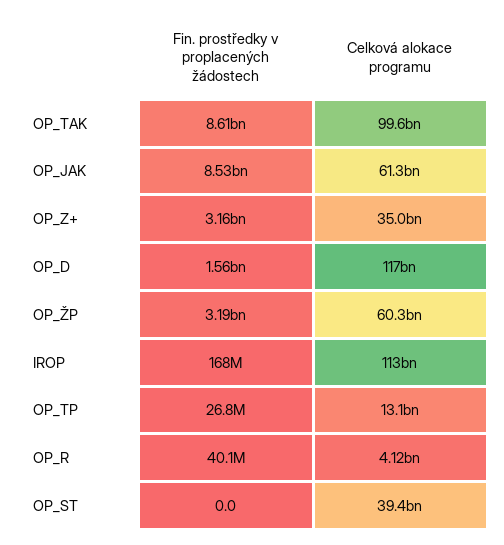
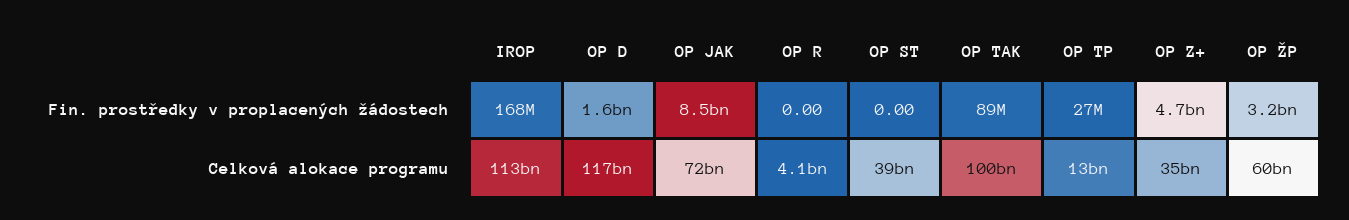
Fin. prostředky v proplacených žádostech, OP_TAK: 8610000000 -> 89000000
Celková alokace programu, OP_JAK: 61300000000 -> 72000000000
Fin. prostředky v proplacených žádostech, OP_Z+: 3160000000 -> 4700000000
Fin. prostředky v proplacených žádostech, OP_R: 40100000 -> 0

